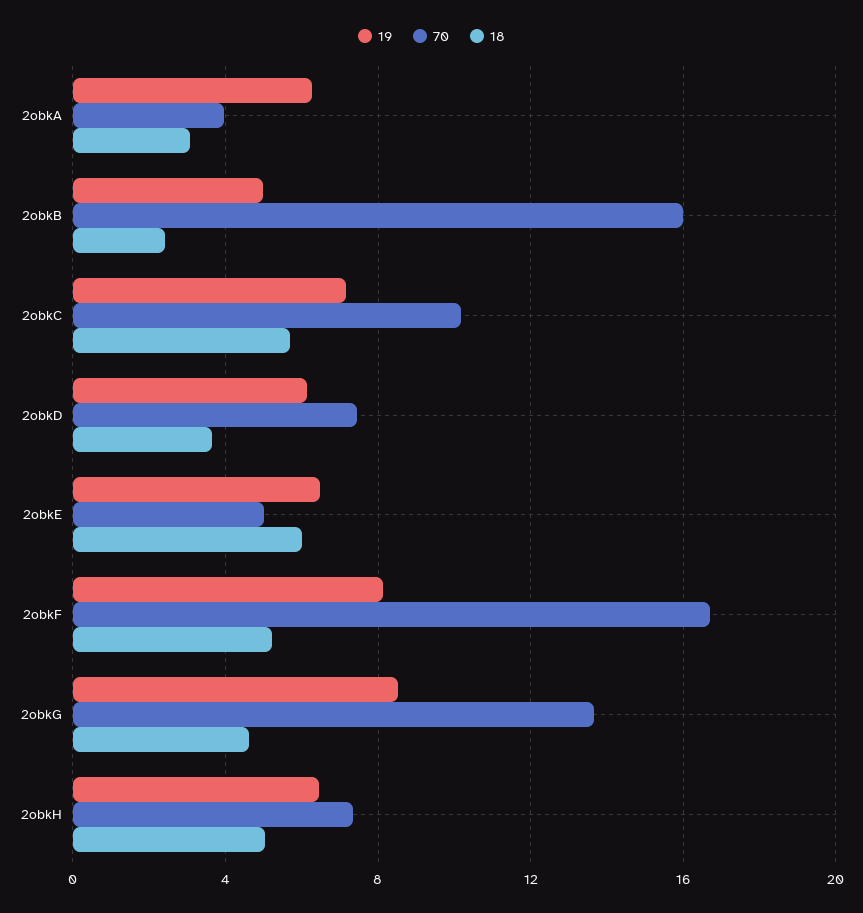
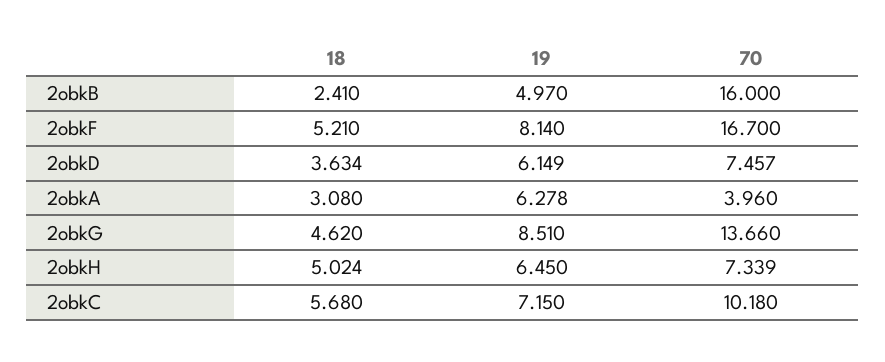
19, 2obkE: 6.5 -> none
70, 2obkE: 5 -> none
18, 2obkE: 6 -> none

